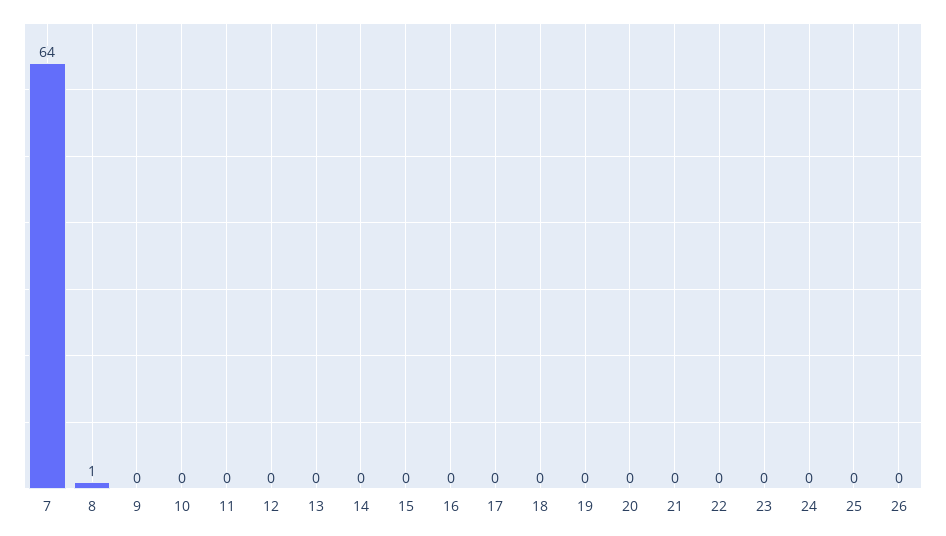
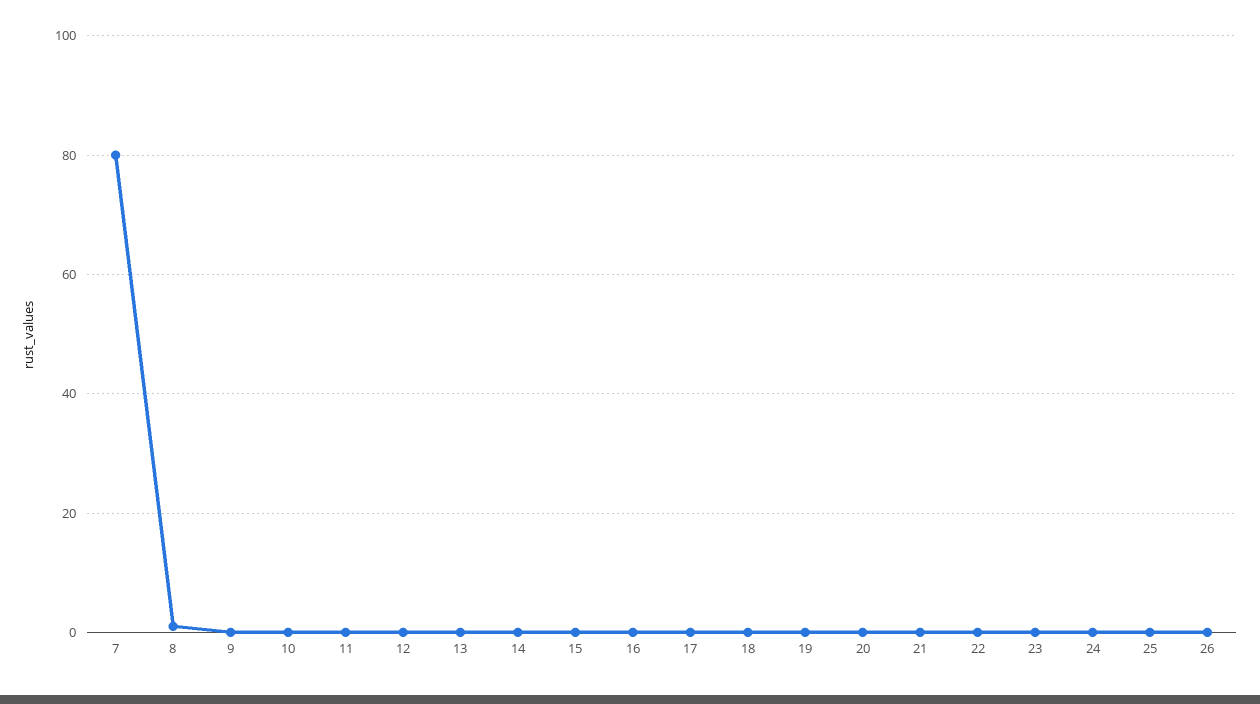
7: 64 -> 80

